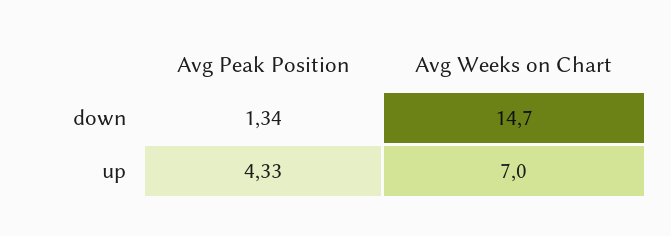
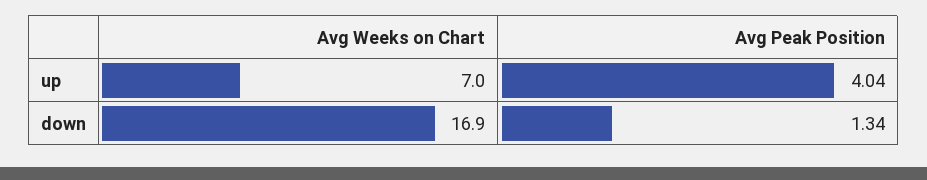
Avg Weeks on Chart, down: 14.7 -> 16.9
Avg Peak Position, up: 4.33 -> 4.04

